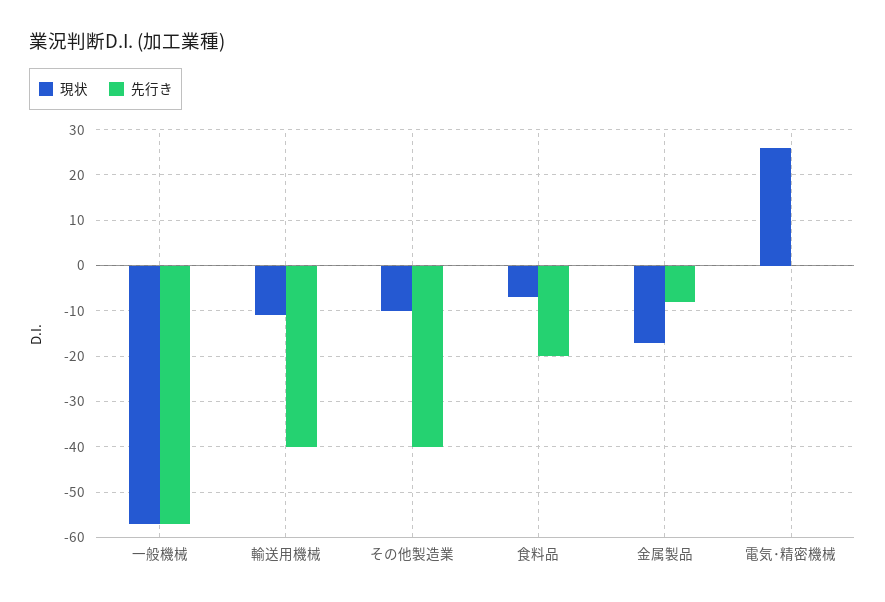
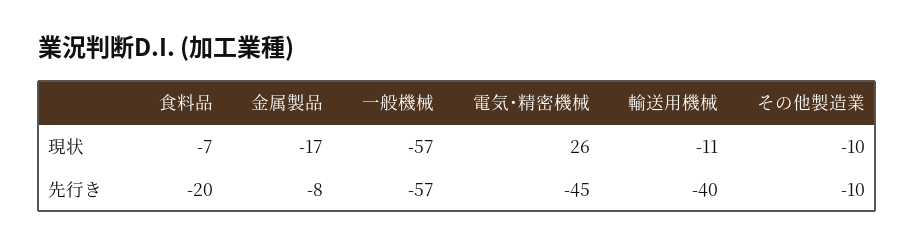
先行き, その他製造業: -40 -> -10
先行き, 電気･精密機械: 0 -> -45

